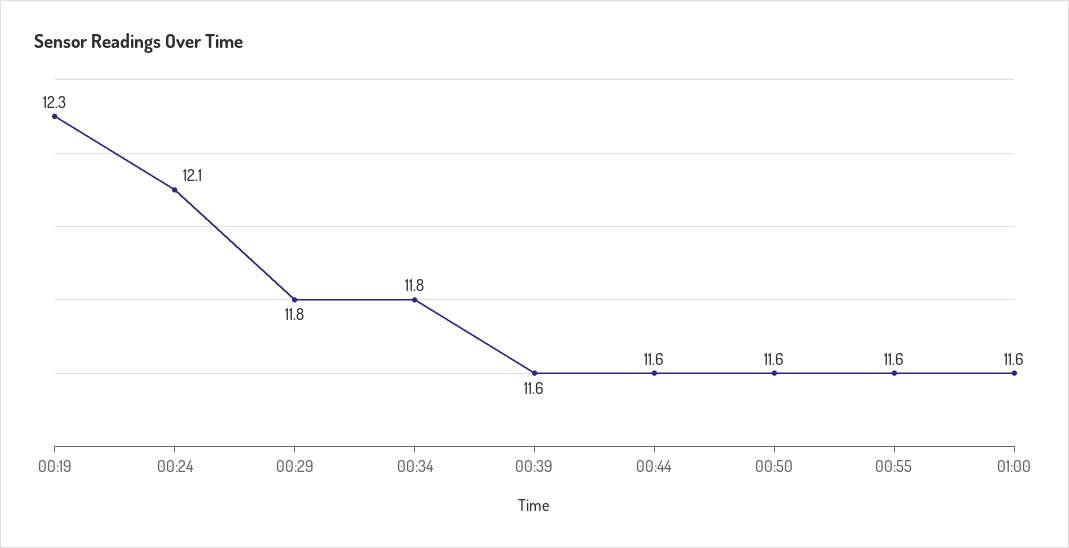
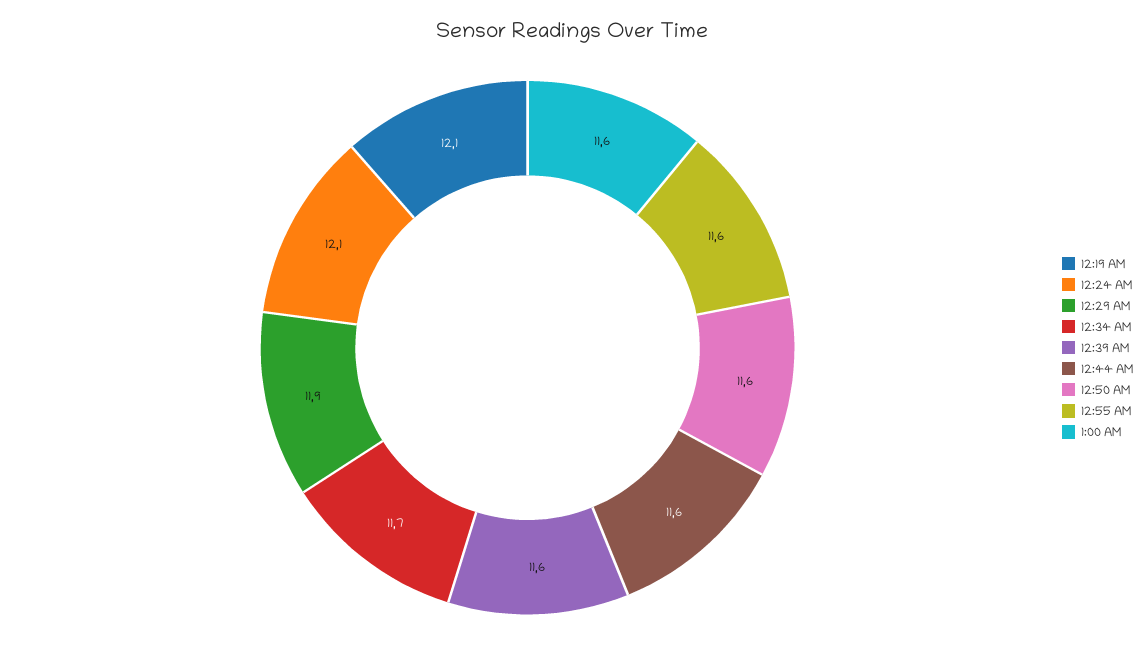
00:19: 12.3 -> 12.1
00:29: 11.8 -> 11.9
00:34: 11.8 -> 11.7

